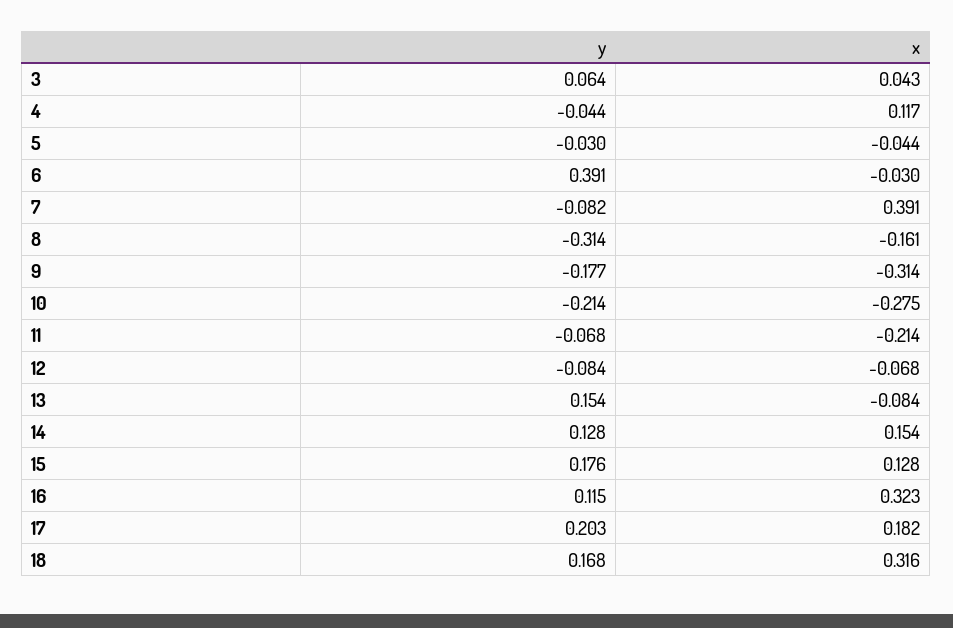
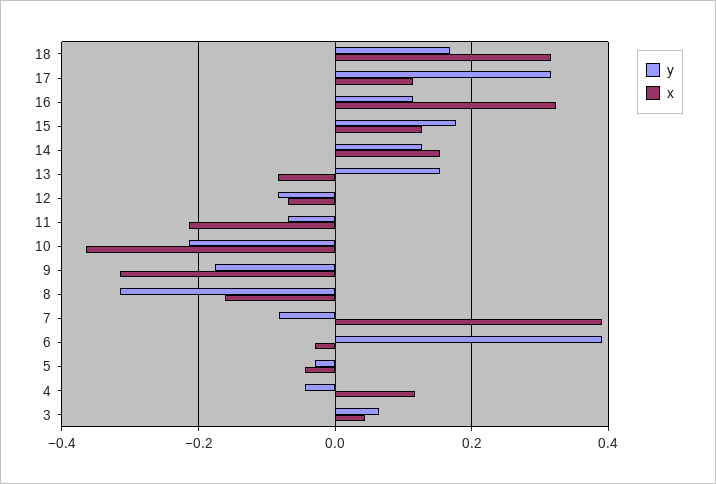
x, 10: -0.275 -> -0.36
y, 17: 0.203 -> 0.32
x, 17: 0.182 -> 0.12

